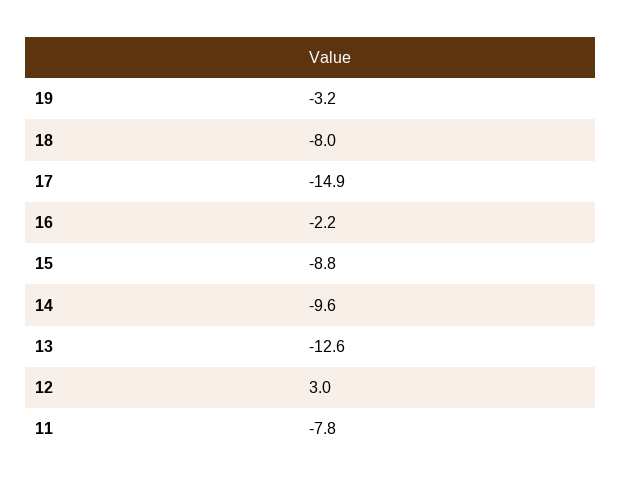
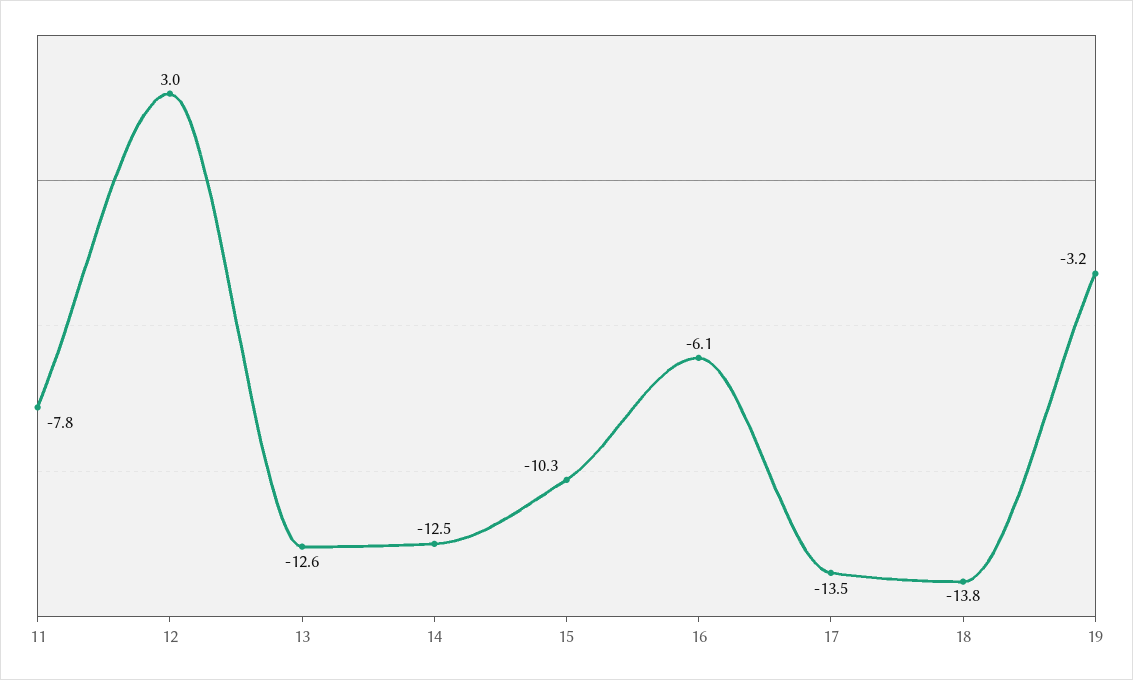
18: -8 -> -13.8
17: -14.9 -> -13.5
16: -2.2 -> -6.1
15: -8.8 -> -10.3
14: -9.6 -> -12.5

